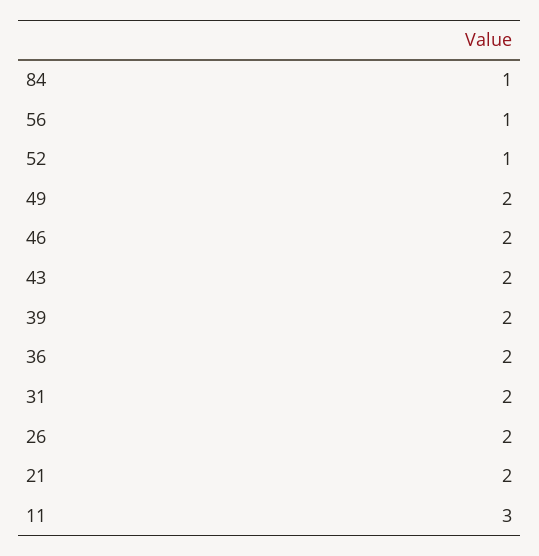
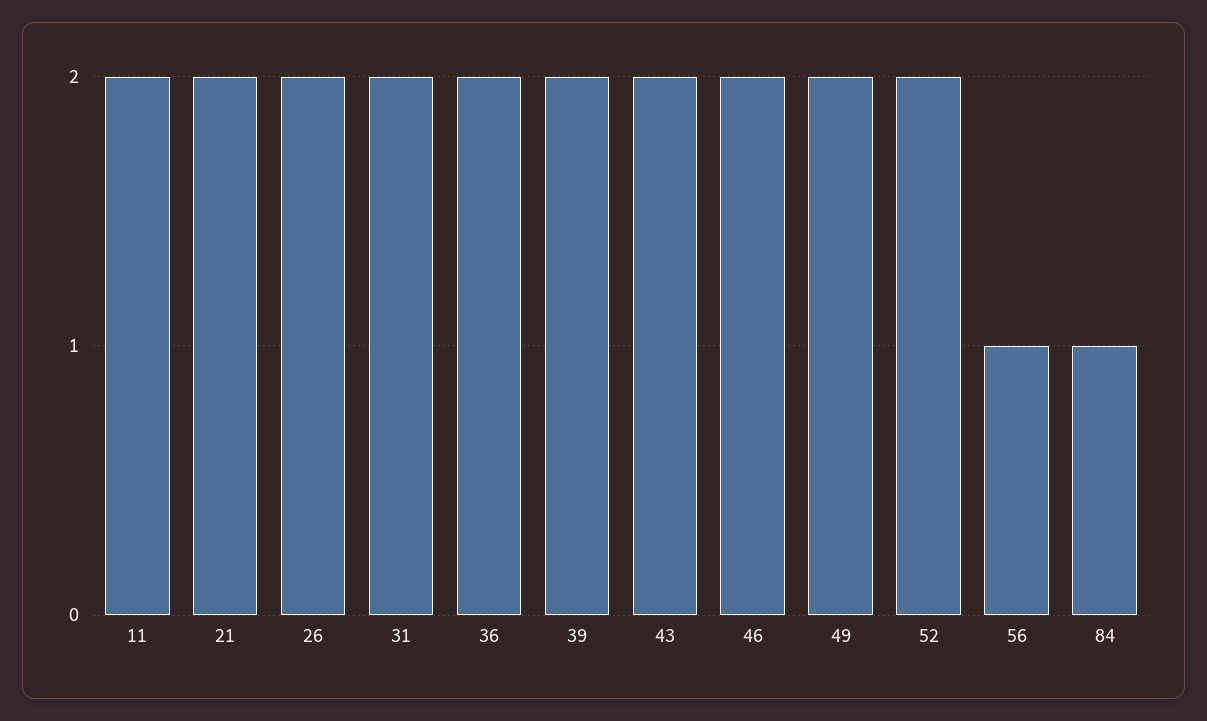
52: 1 -> 2
11: 3 -> 2

